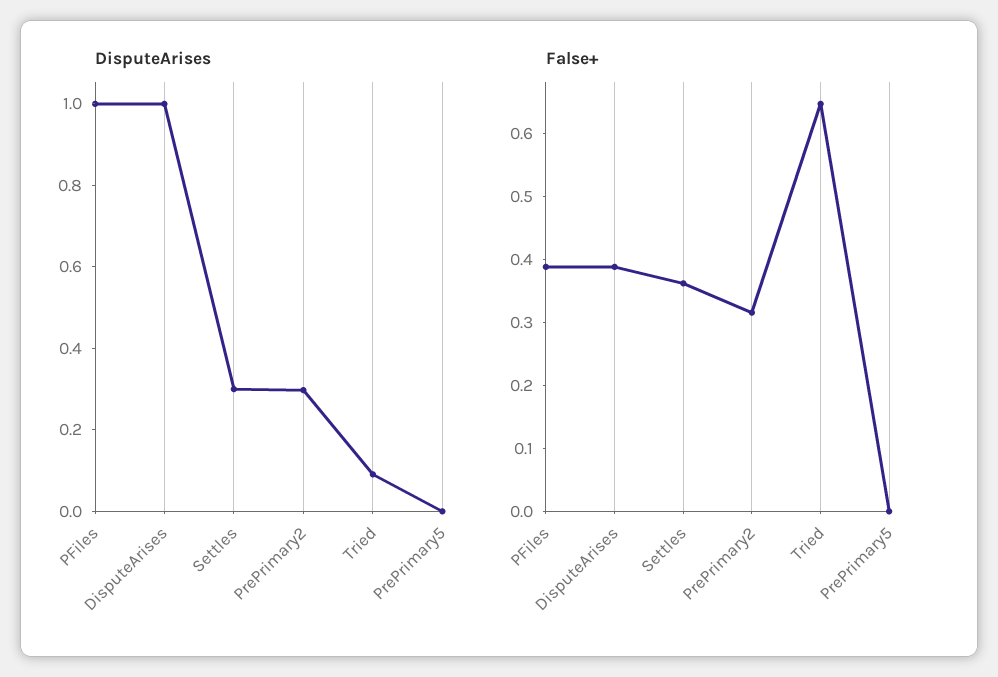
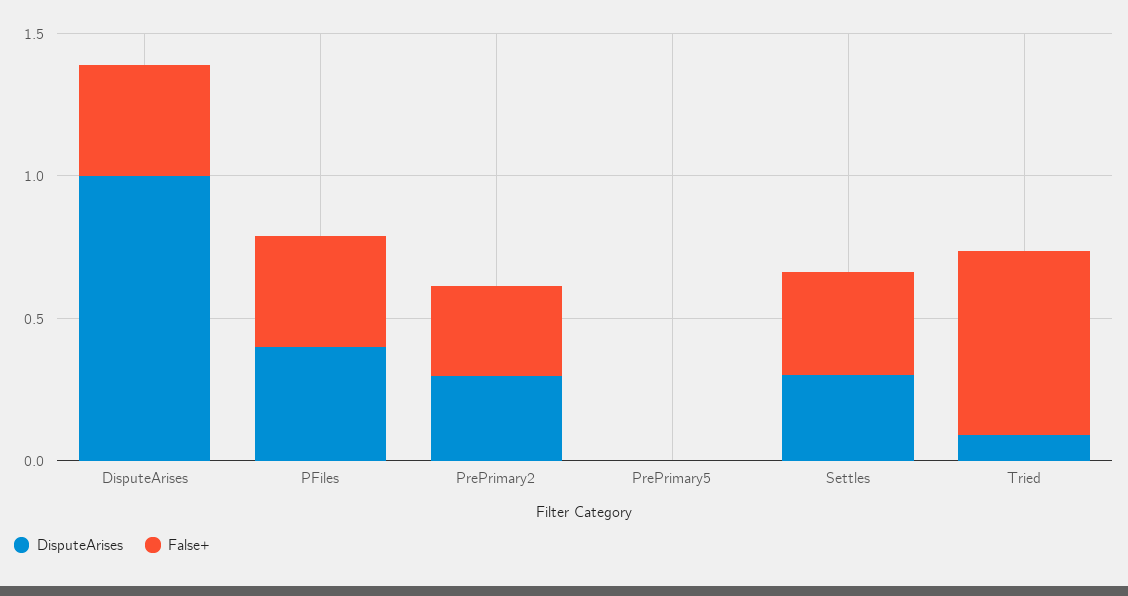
DisputeArises, PFiles: 1 -> 0.4

